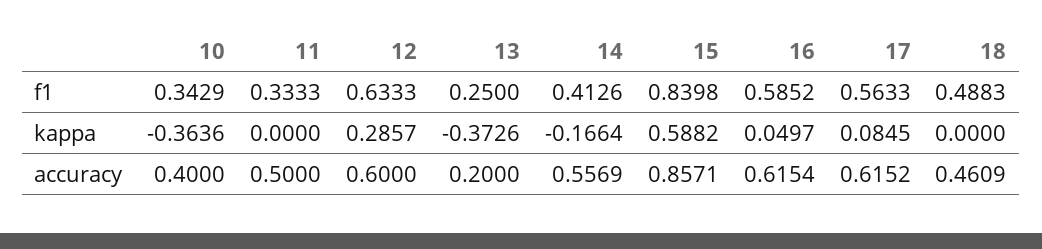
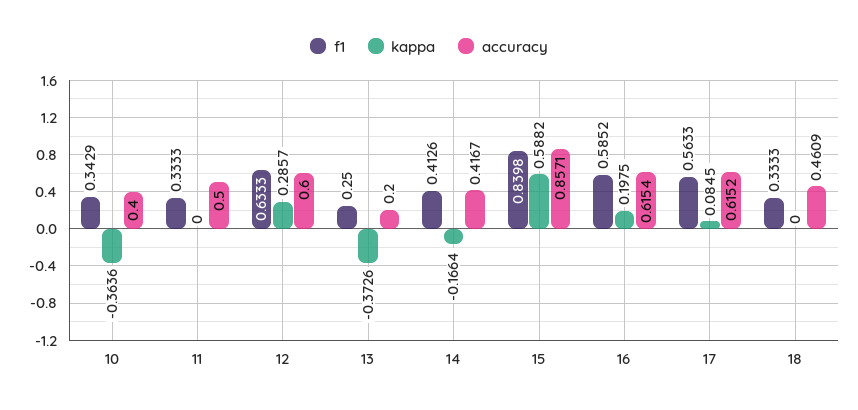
f1, 18: 0.4883 -> 0.3333
kappa, 16: 0.0497 -> 0.1975
accuracy, 14: 0.5569 -> 0.4167

